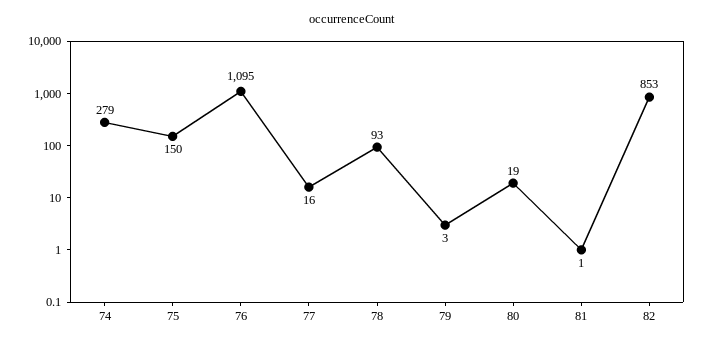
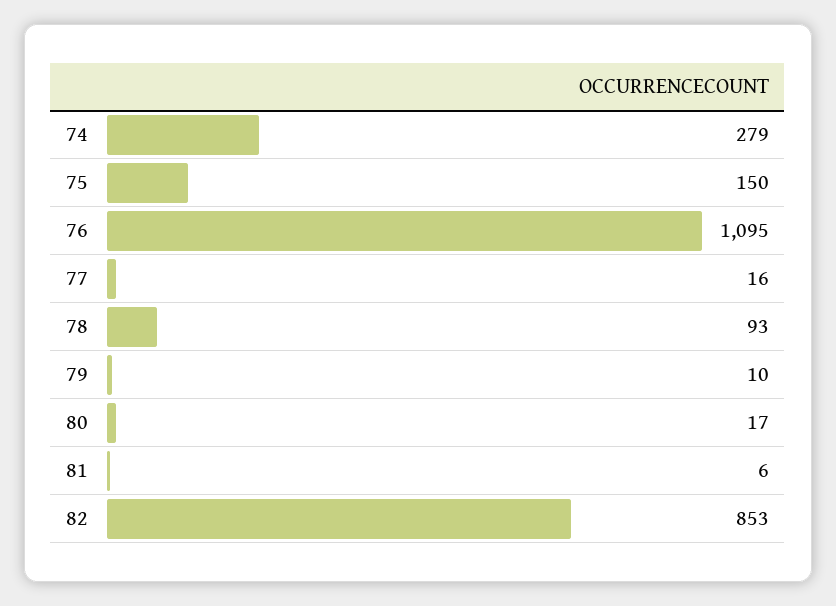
79: 3 -> 10
80: 19 -> 17
81: 1 -> 6

